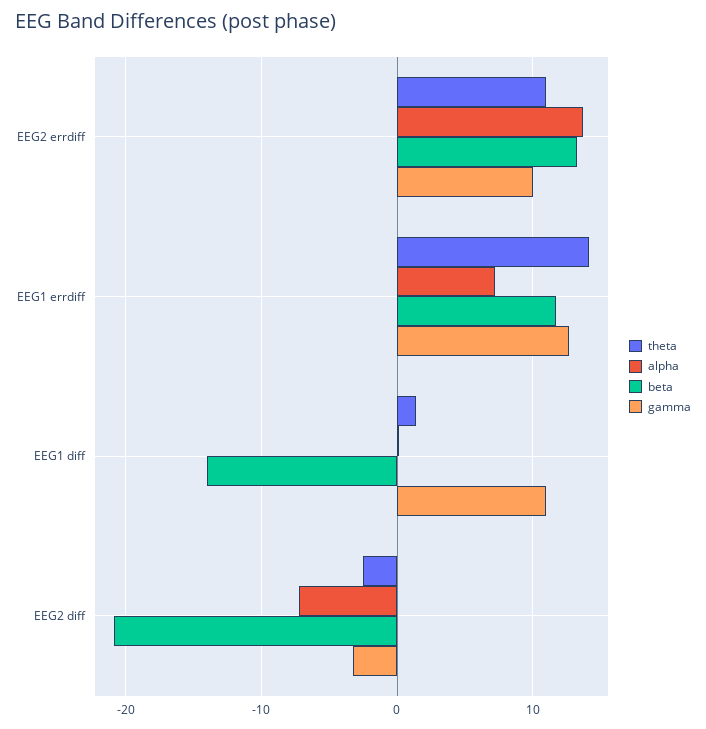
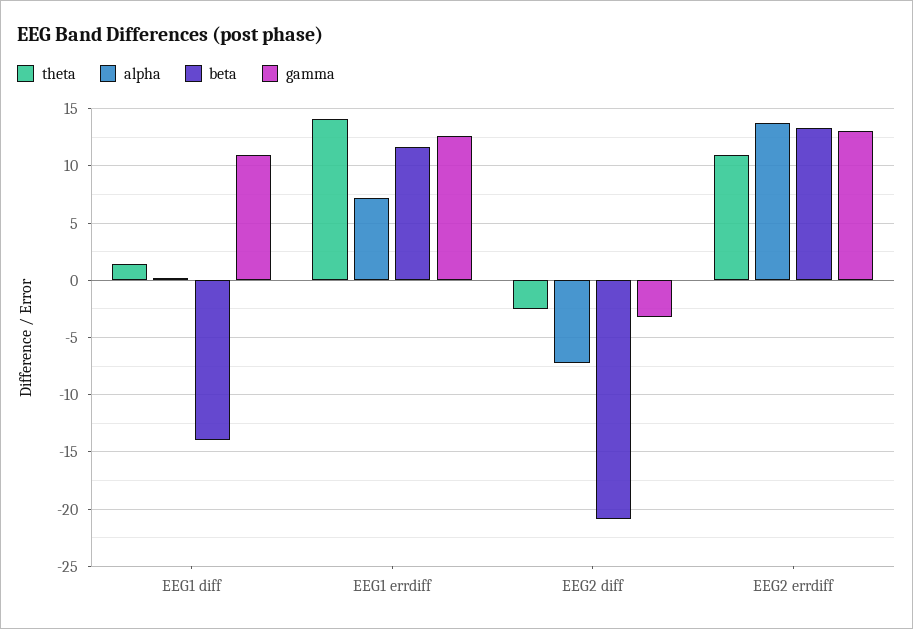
gamma, EEG2 errdiff: 10 -> 13

